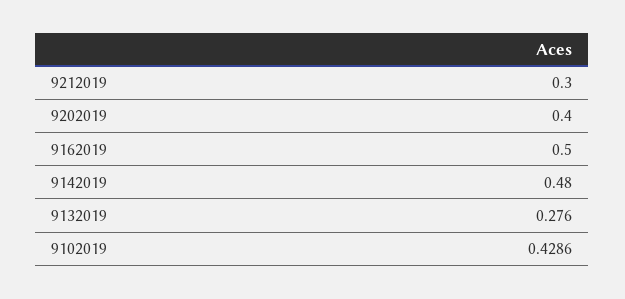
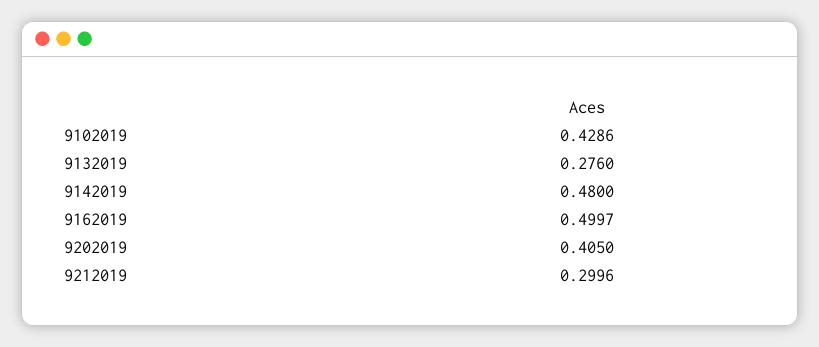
9212019: 0.3 -> 0.2996
9202019: 0.4 -> 0.405
9162019: 0.5 -> 0.4997

